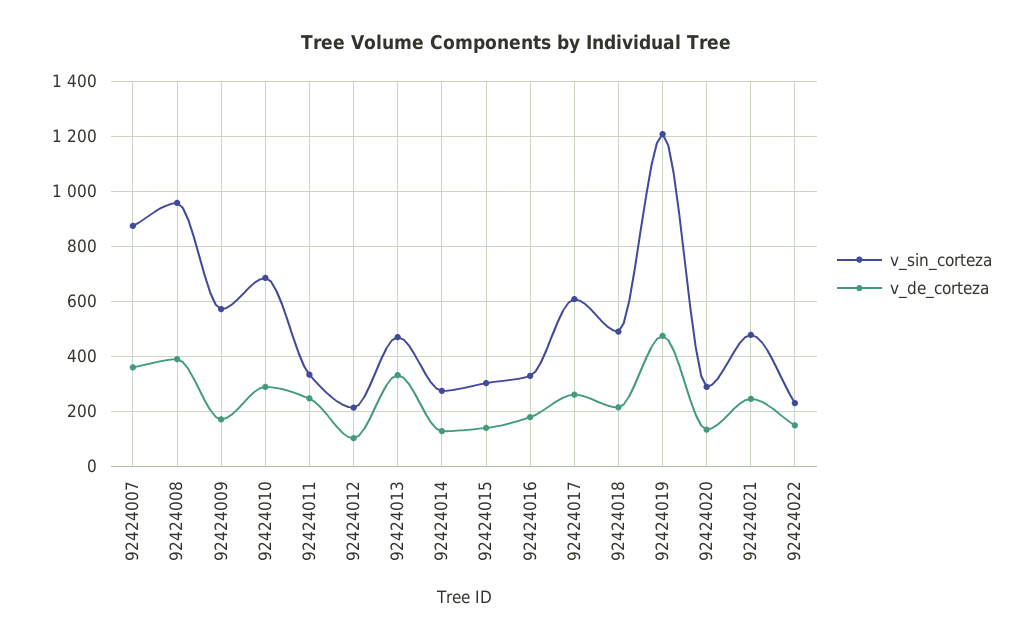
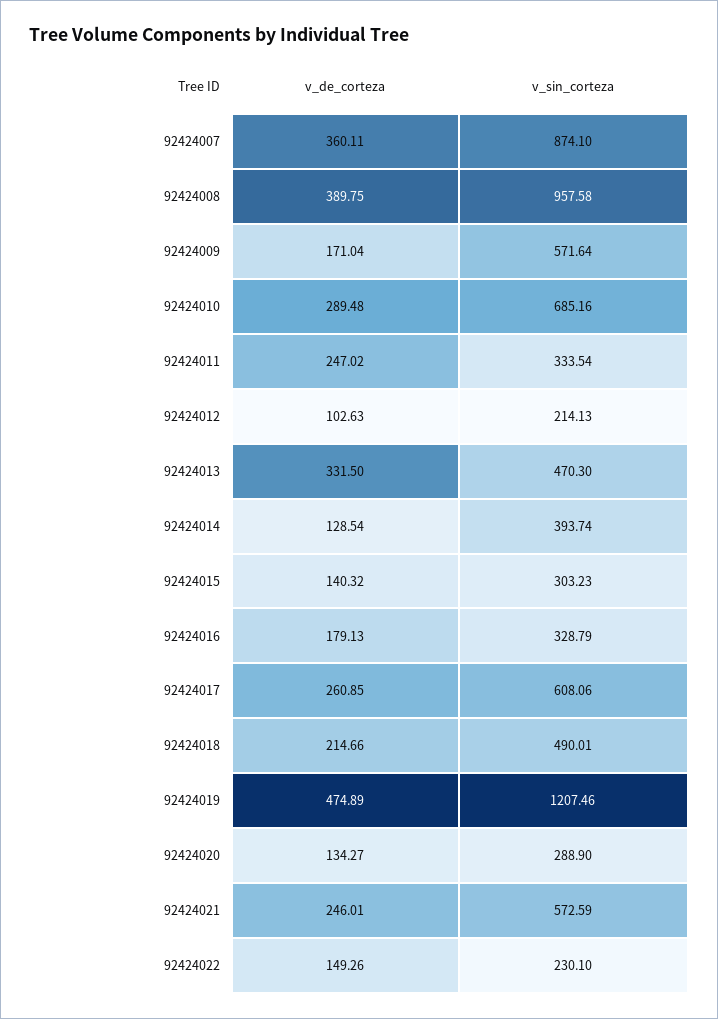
v_sin_corteza, 92424014: 275 -> 393.74
v_sin_corteza, 92424021: 475 -> 572.59

